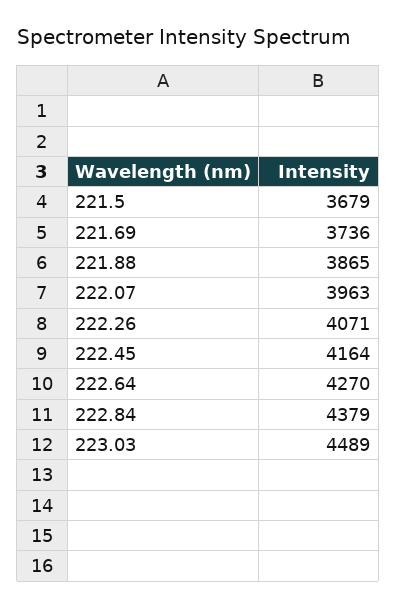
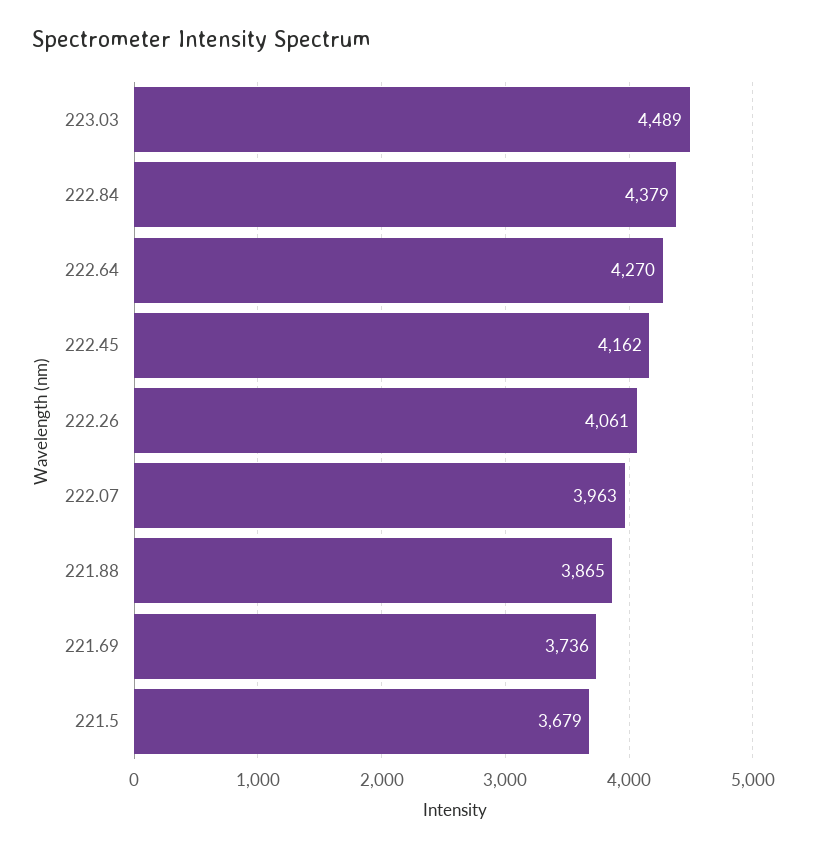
222.26: 4071 -> 4061
222.45: 4164 -> 4162

